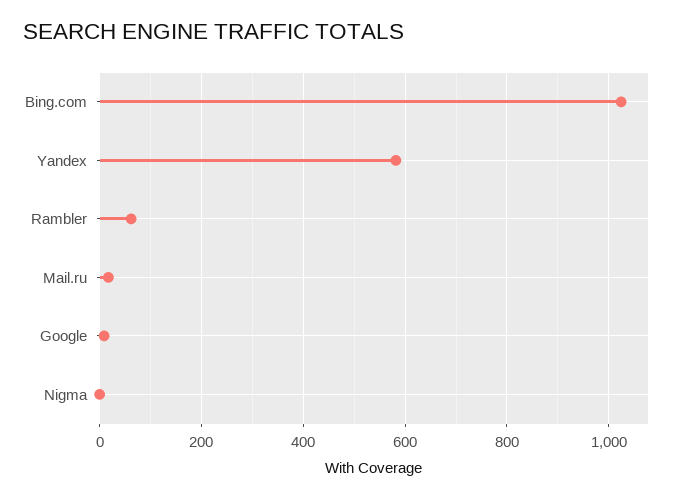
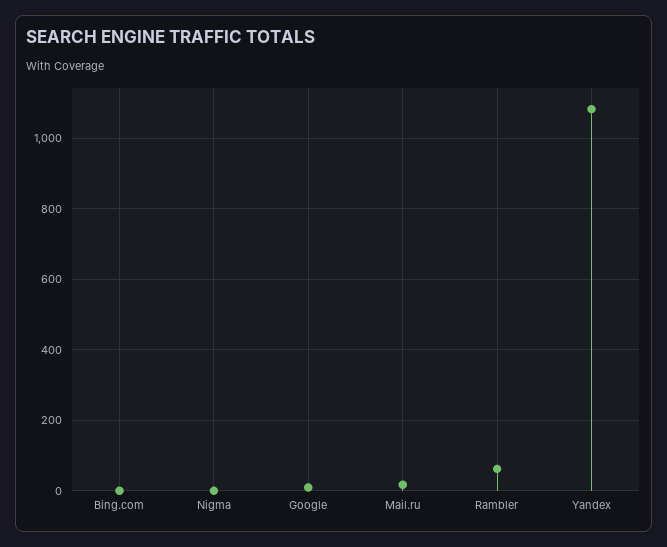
Bing.com: 1020 -> 0
Yandex: 580 -> 1080

